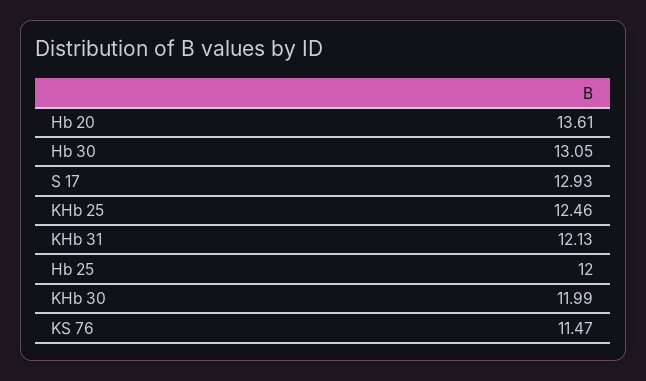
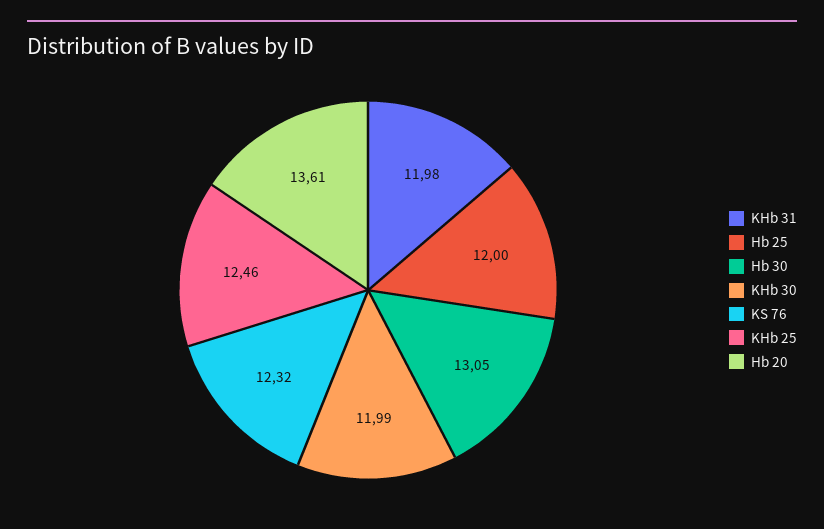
S 17: 12.93 -> none
KHb 31: 12.13 -> 11.98
KS 76: 11.47 -> 12.32

